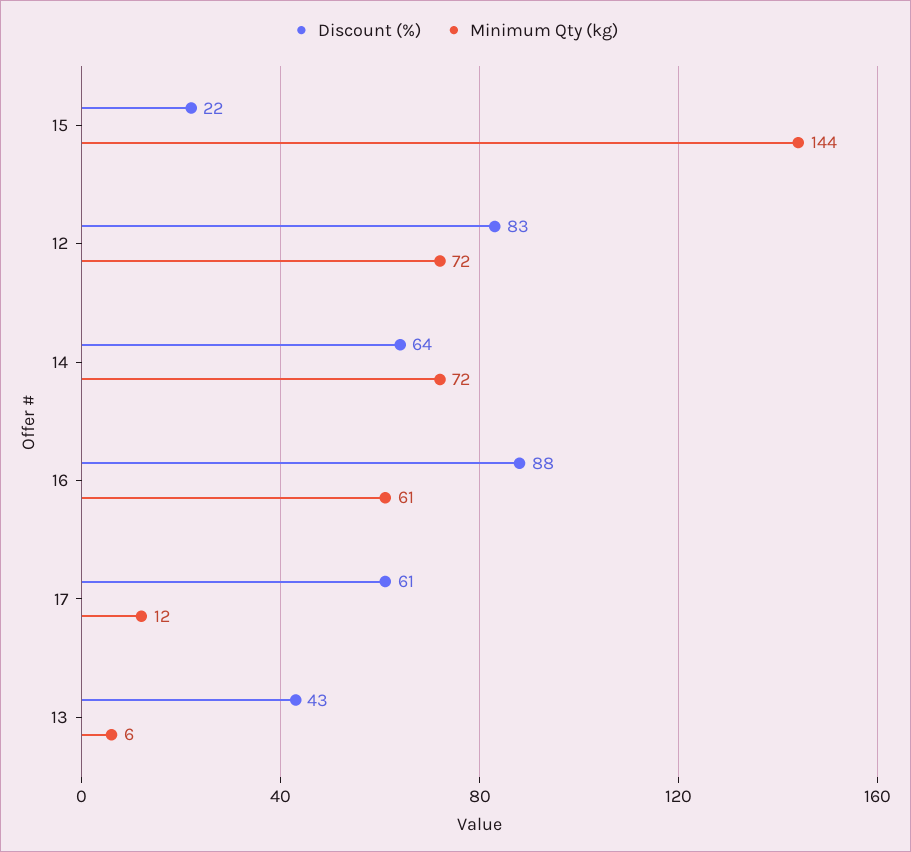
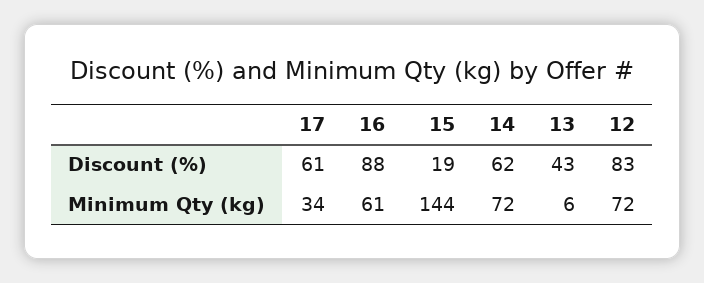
Discount (%), 15: 22 -> 19
Discount (%), 14: 64 -> 62
Minimum Qty (kg), 17: 12 -> 34

